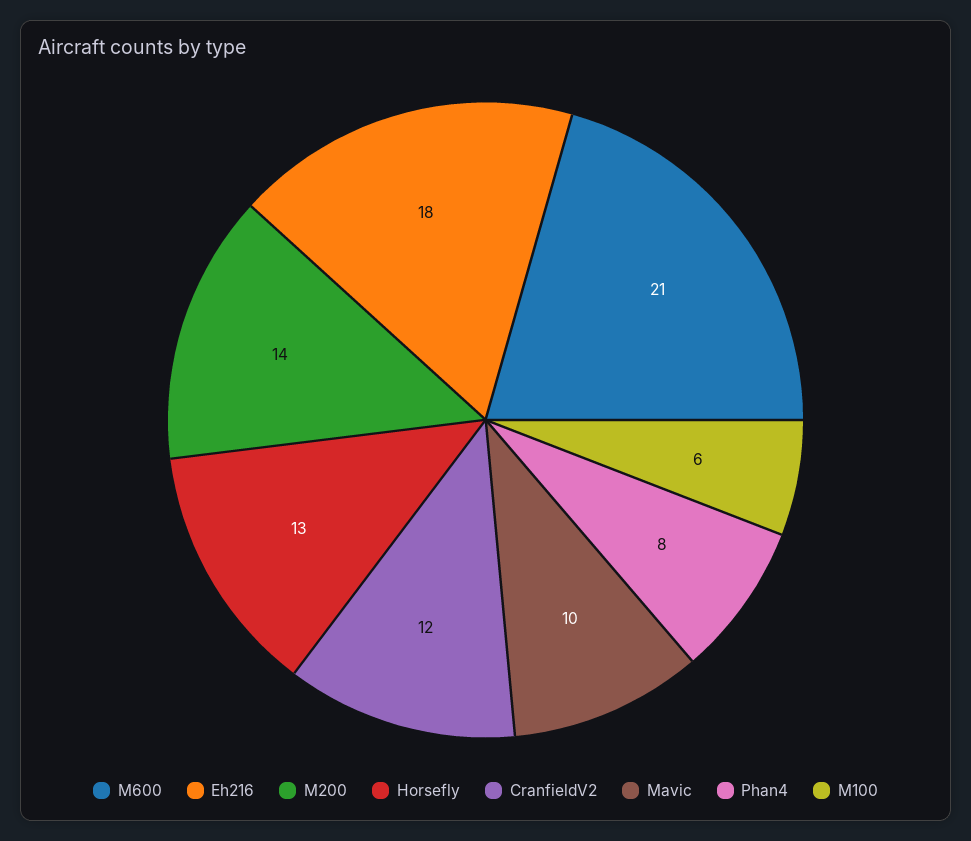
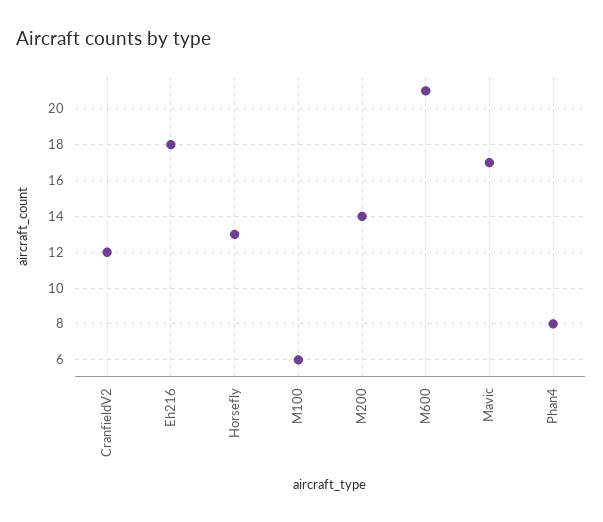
Mavic: 10 -> 17

